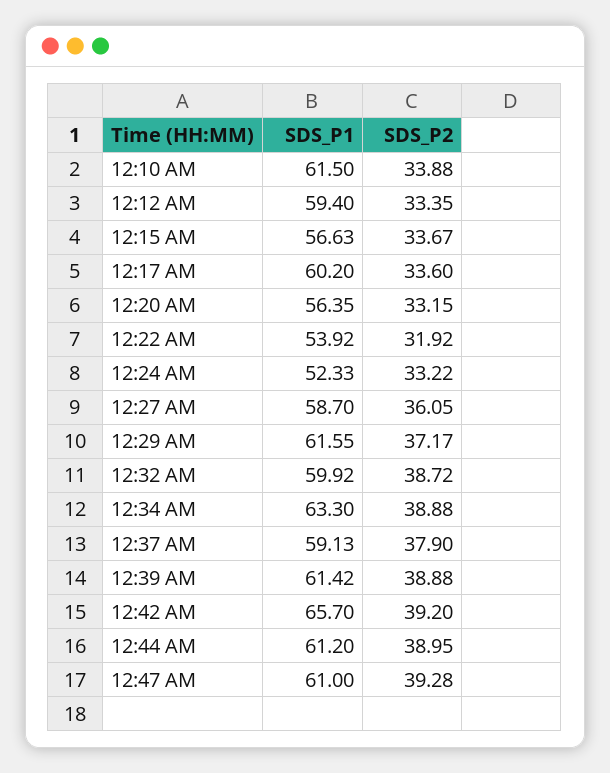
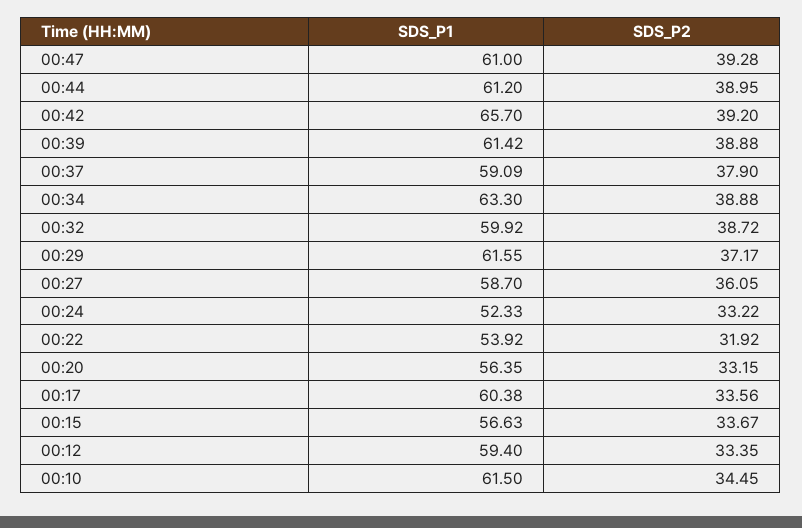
SDS_P2, 12:10 AM: 33.88 -> 34.45
SDS_P1, 12:17 AM: 60.2 -> 60.38
SDS_P2, 12:17 AM: 33.6 -> 33.56
SDS_P1, 12:37 AM: 59.13 -> 59.09

